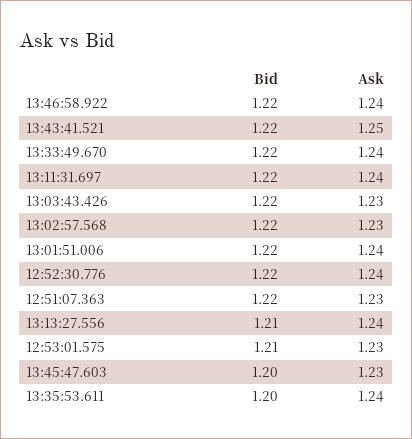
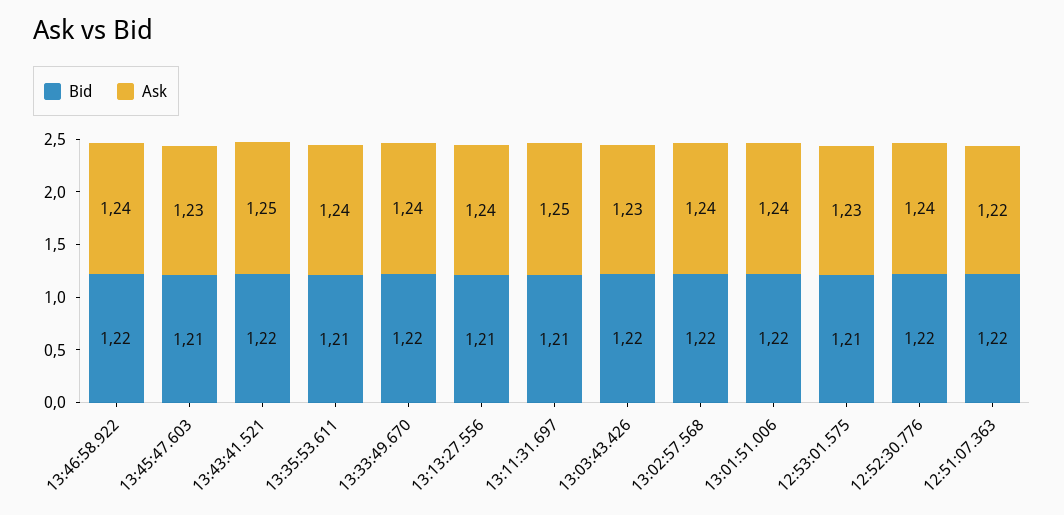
Bid, 13:11:31.697: 1.22 -> 1.21
Ask, 13:11:31.697: 1.24 -> 1.25
Ask, 13:02:57.568: 1.23 -> 1.24
Ask, 12:51:07.363: 1.23 -> 1.22
Bid, 13:45:47.603: 1.2 -> 1.21
Bid, 13:35:53.611: 1.2 -> 1.21

